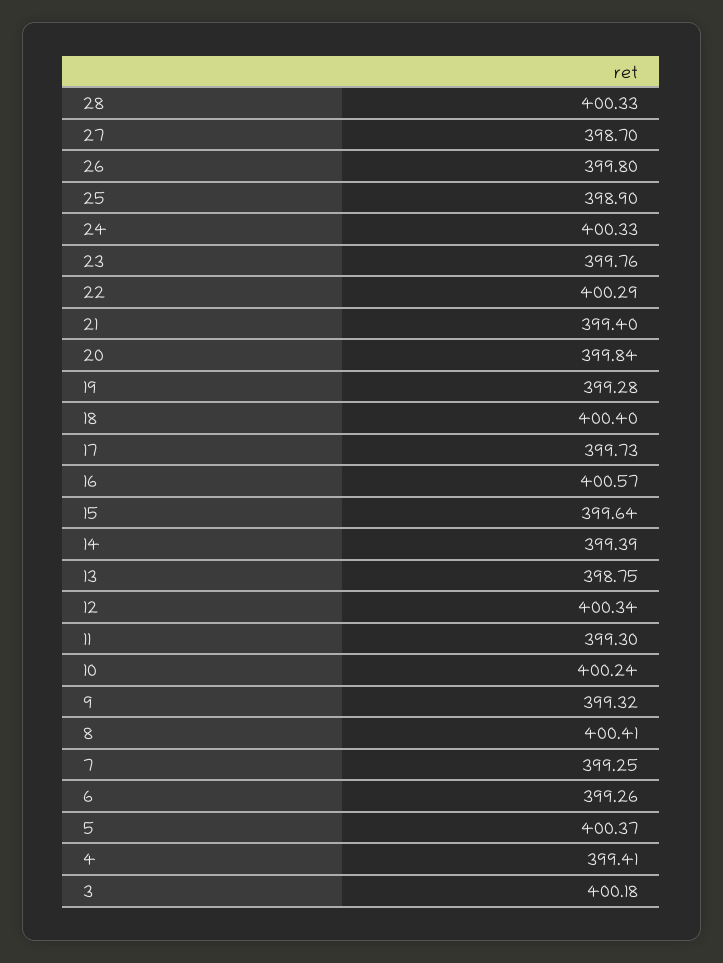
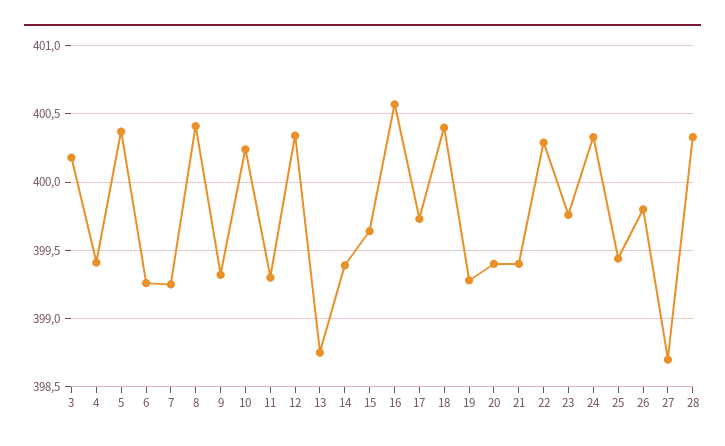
25: 398.9 -> 399.45
20: 399.84 -> 399.4

